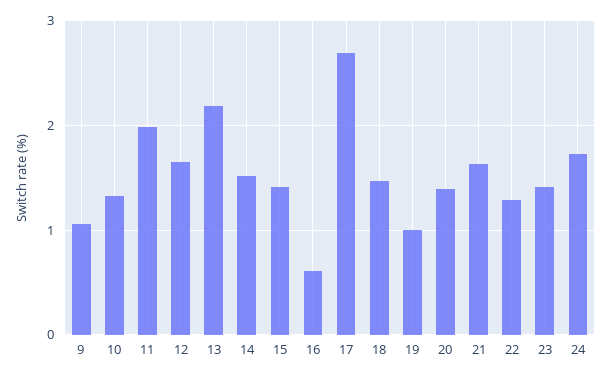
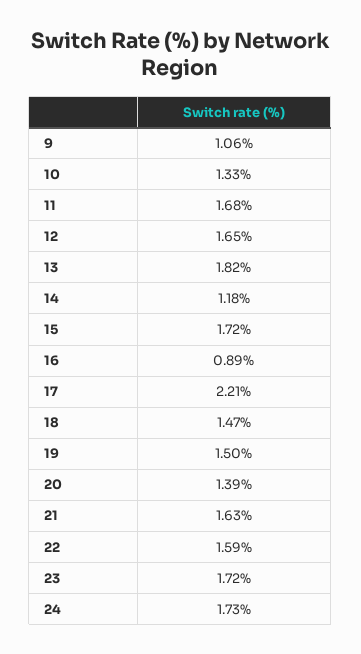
11: 2 -> 1.68
13: 2.2 -> 1.82
14: 1.5 -> 1.18
15: 1.4 -> 1.72
16: 0.6 -> 0.89
17: 2.7 -> 2.21
19: 1 -> 1.5
22: 1.3 -> 1.59
23: 1.4 -> 1.72

